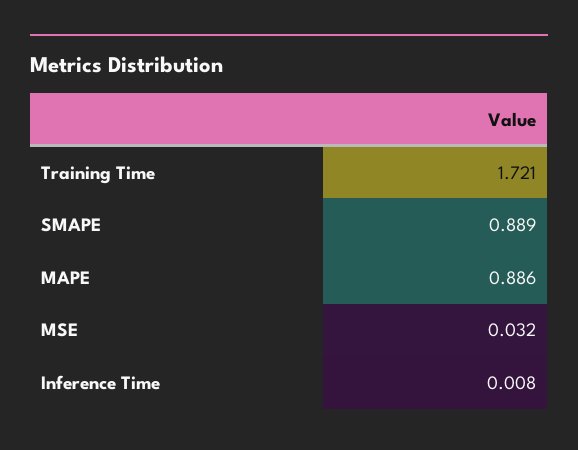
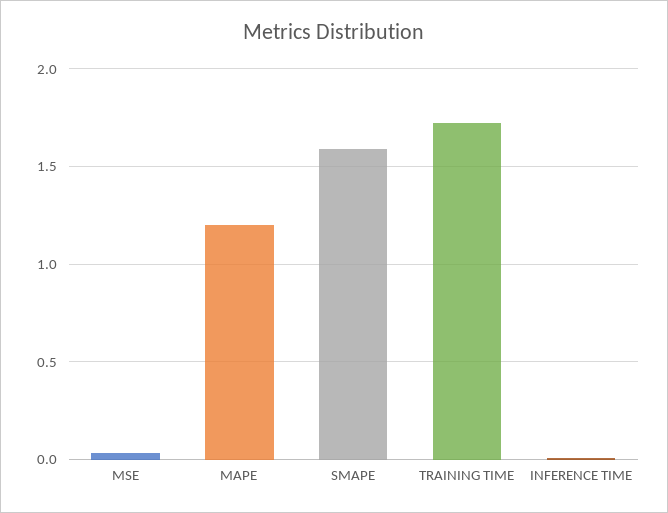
SMAPE: 0.889 -> 1.6
MAPE: 0.886 -> 1.2

